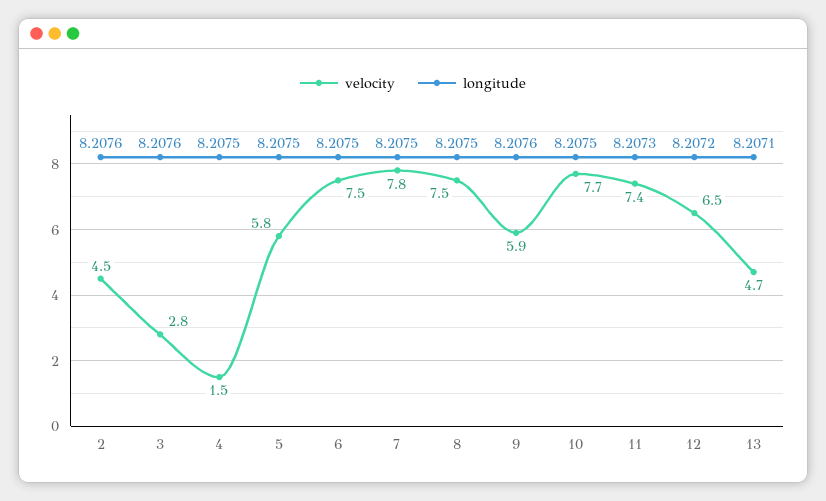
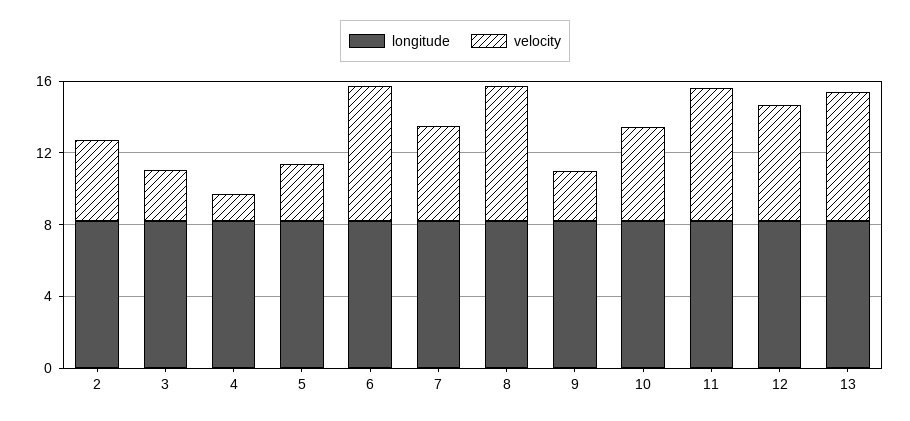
velocity, 5: 5.8 -> 3
velocity, 7: 7.8 -> 5
velocity, 9: 5.9 -> 3
velocity, 10: 7.7 -> 5
velocity, 13: 4.7 -> 7

